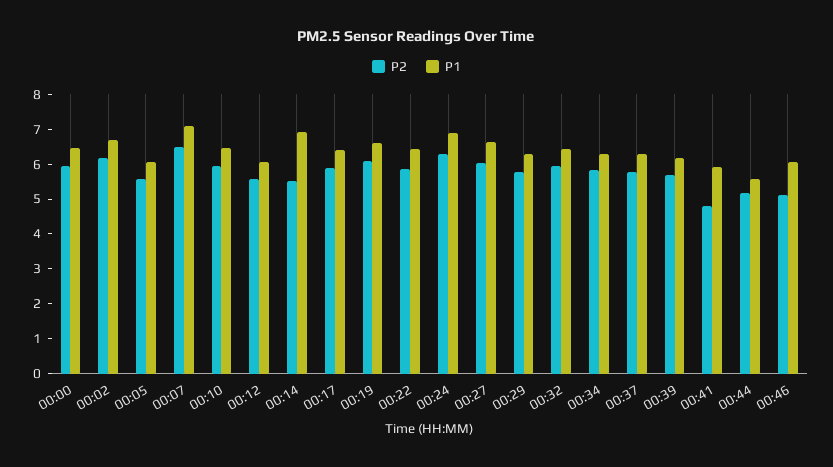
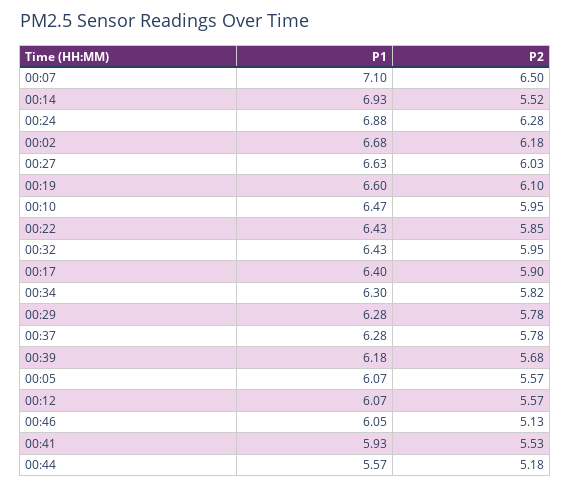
P2, 00:00: 6 -> none
P1, 00:00: 6.5 -> none
P2, 00:41: 4.75 -> 5.53

